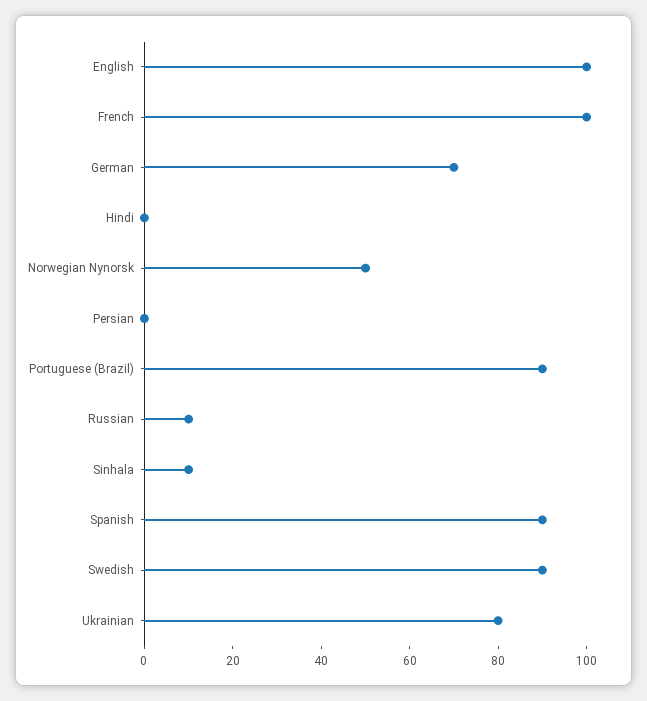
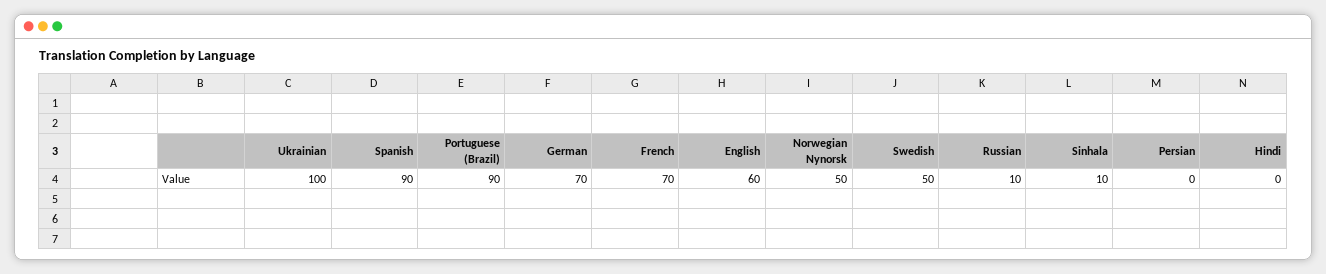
English: 100 -> 60
French: 100 -> 70
Swedish: 90 -> 50
Ukrainian: 80 -> 100

